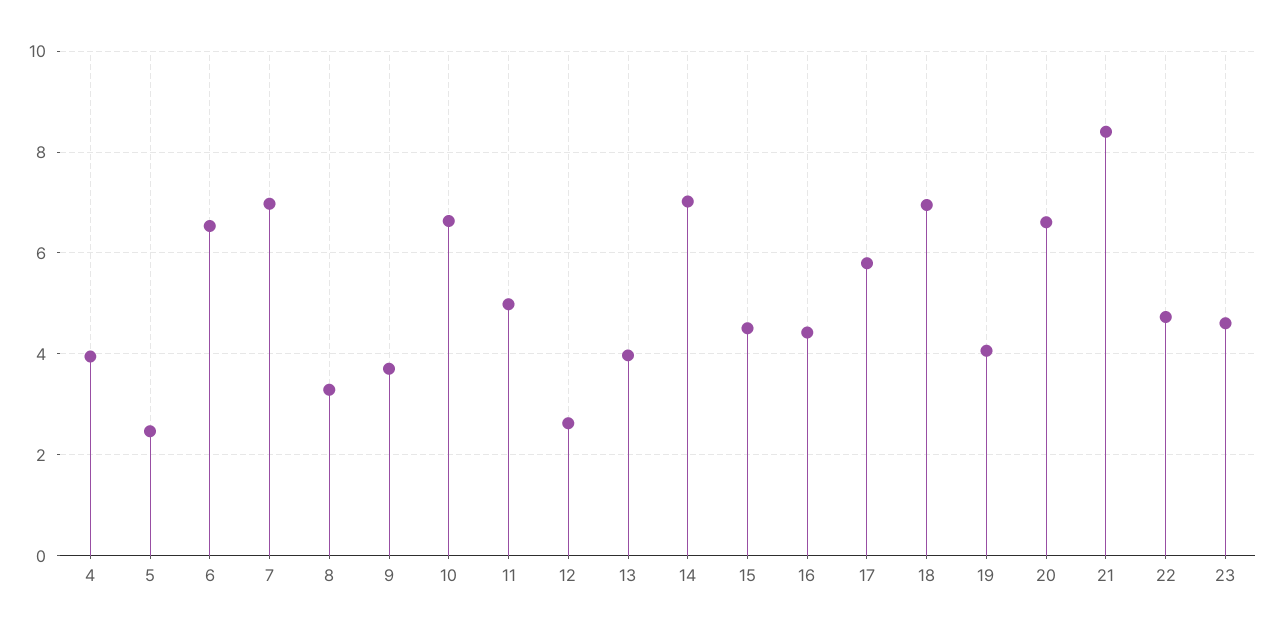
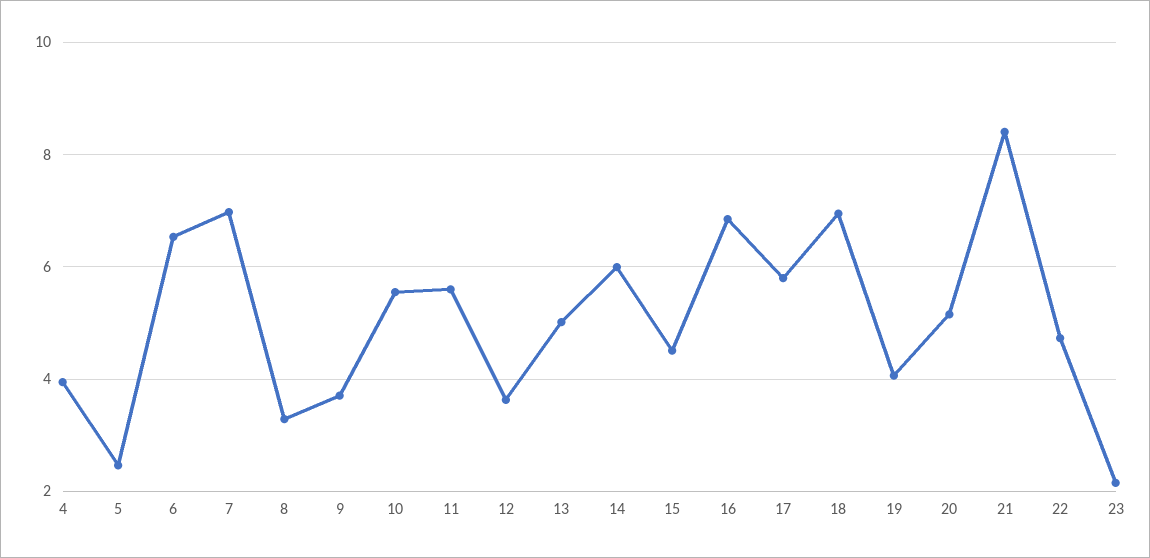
10: 6.6 -> 5.6
11: 5 -> 5.6
12: 2.6 -> 3.6
13: 4 -> 5
14: 7 -> 6
16: 4.4 -> 6.8
20: 6.6 -> 5.2
23: 4.6 -> 2.2

